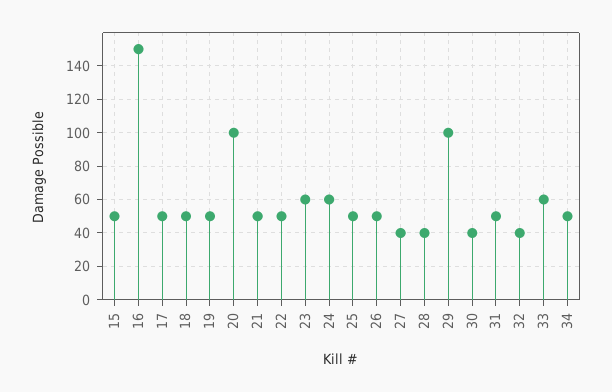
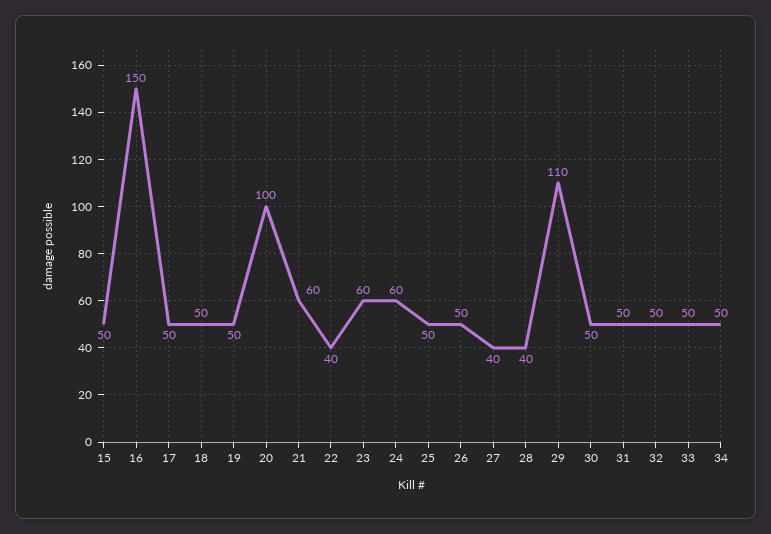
21: 50 -> 60
22: 50 -> 40
29: 100 -> 110
30: 40 -> 50
32: 40 -> 50
33: 60 -> 50

